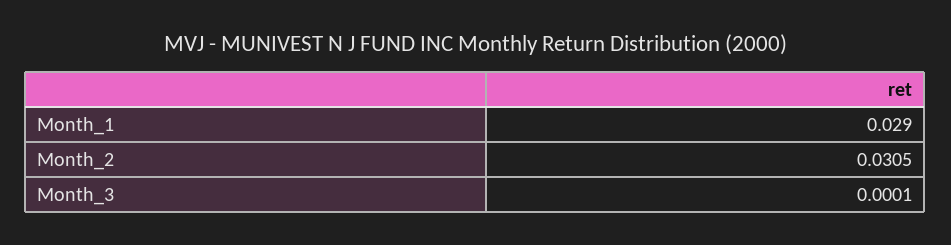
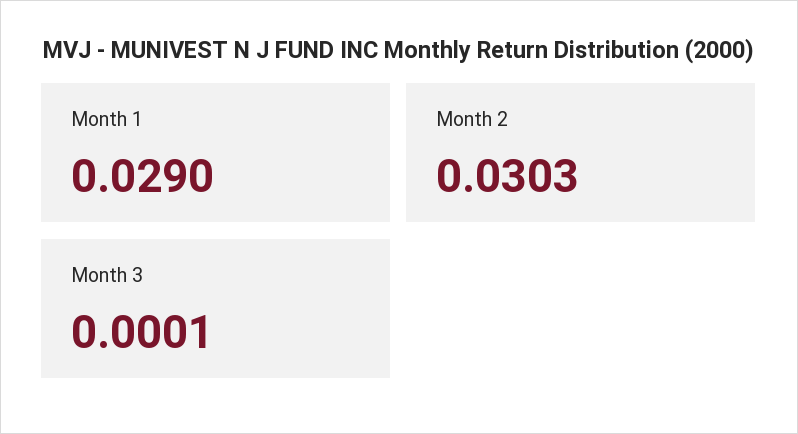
Month_2: 0.0305 -> 0.0303

